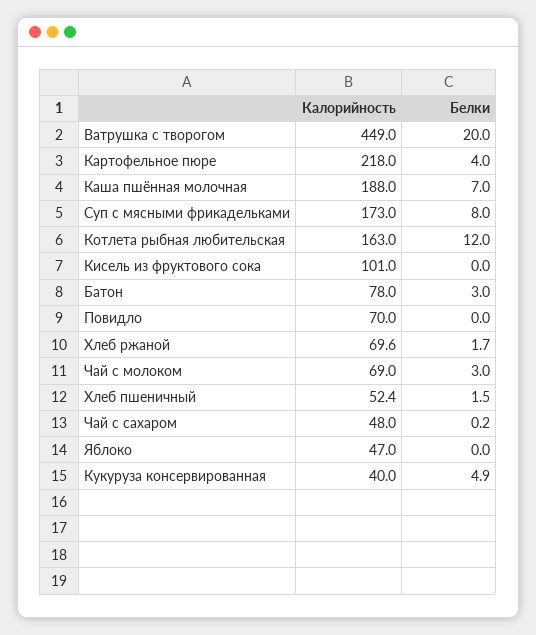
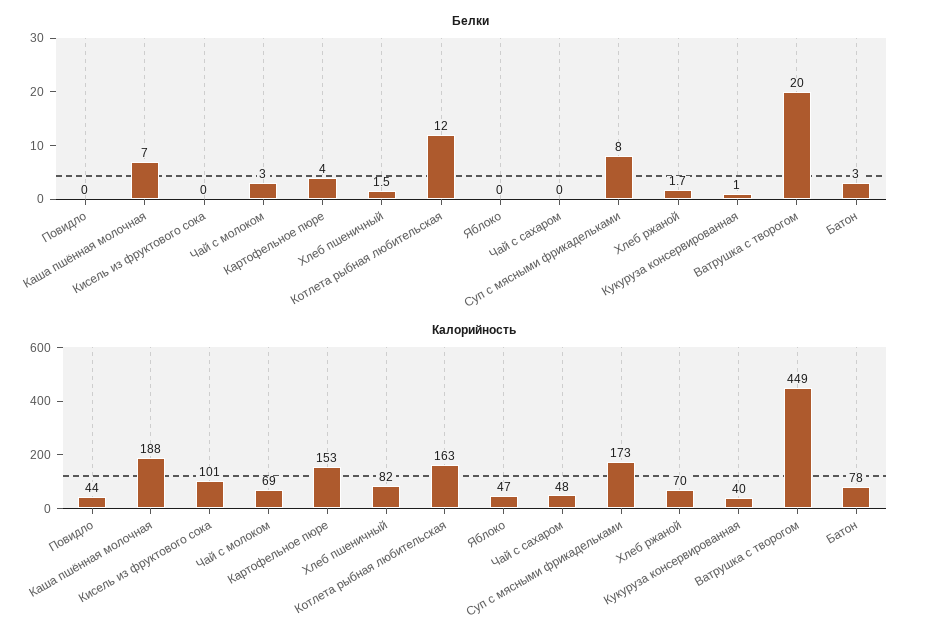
Калорийность, Картофельное пюре: 218 -> 153
Калорийность, Повидло: 70 -> 44
Калорийность, Хлеб пшеничный: 52.4 -> 82
Белки, Чай с сахаром: 0.2 -> 0
Белки, Кукуруза консервированная: 4.9 -> 1

